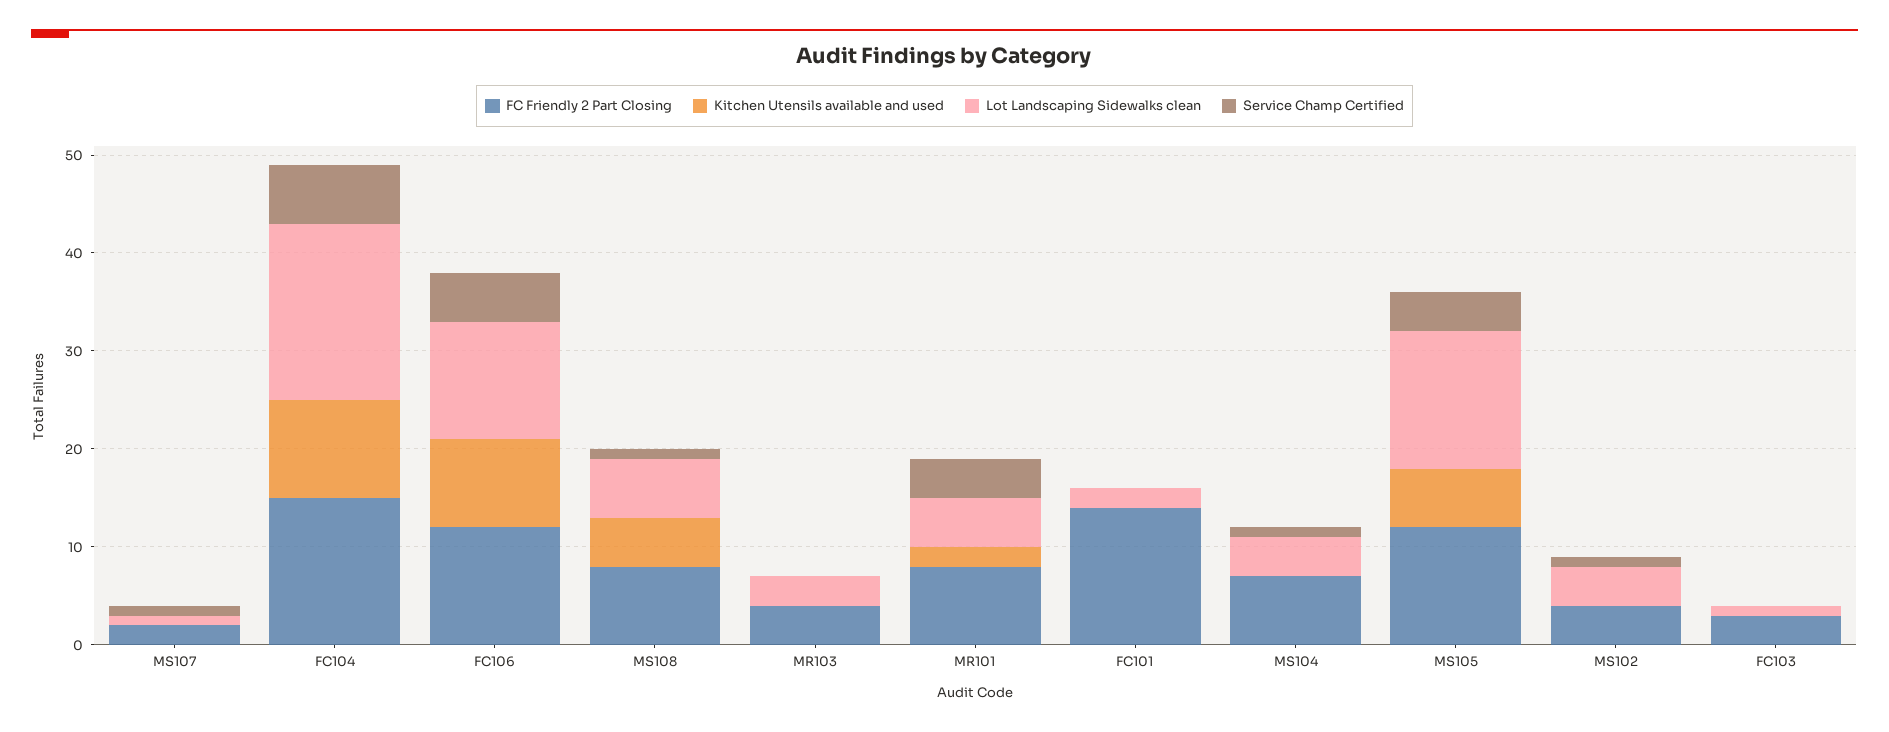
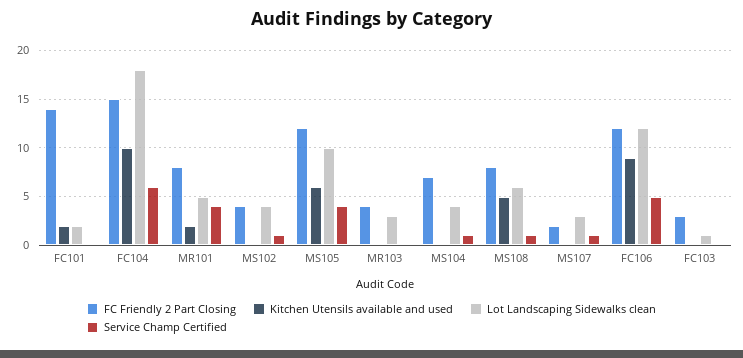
Lot Landscaping Sidewalks clean, MS107: 1 -> 3
Kitchen Utensils available and used, FC101: 0 -> 2
Lot Landscaping Sidewalks clean, MS105: 14 -> 10

